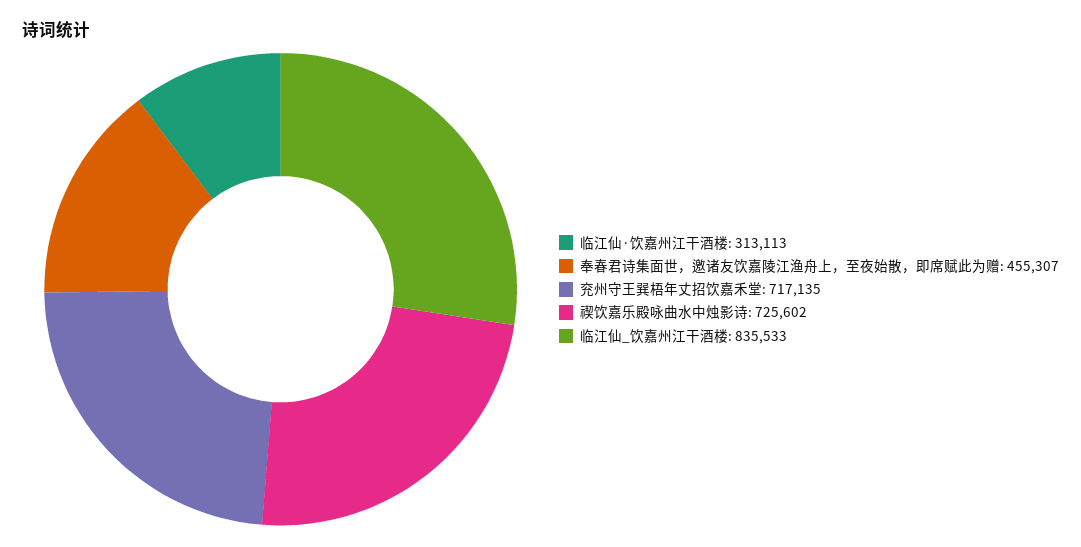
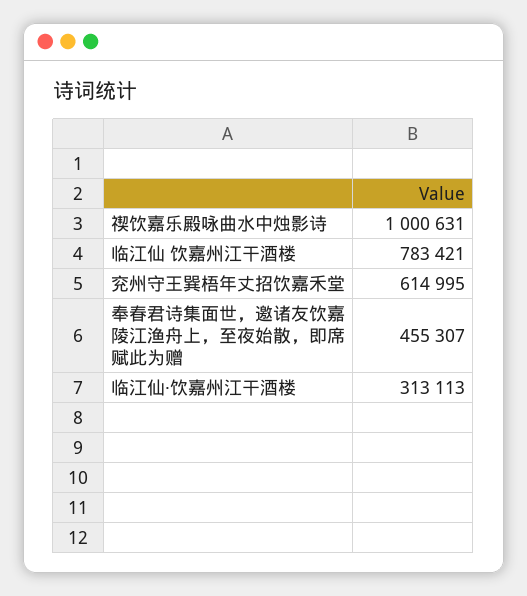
兖州守王巽梧年丈招饮嘉禾堂: 717135 -> 614995
禊饮嘉乐殿咏曲水中烛影诗: 725602 -> 1000631
临江仙_饮嘉州江干酒楼: 835533 -> 783421

